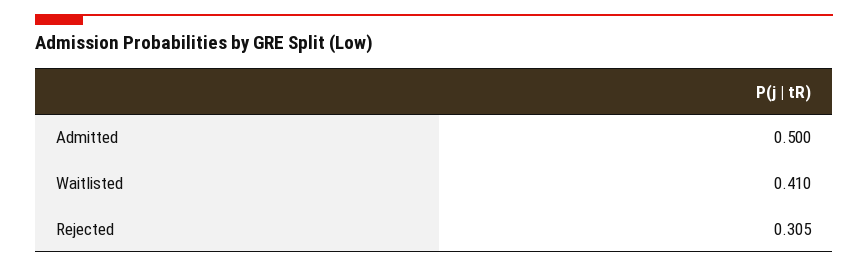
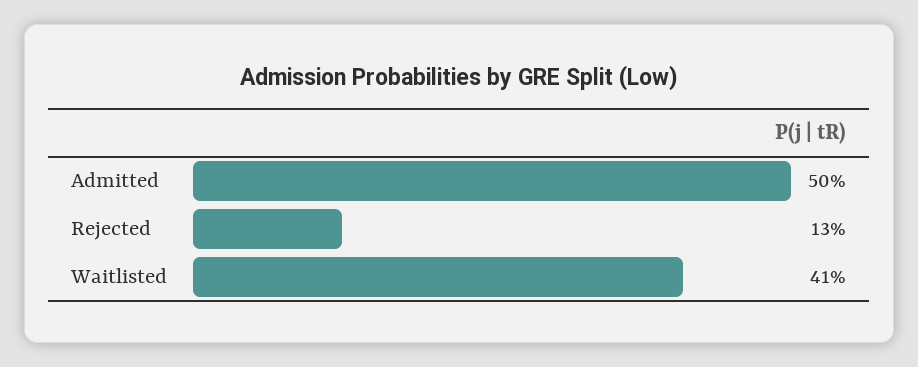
Rejected: 0.305 -> 0.13

